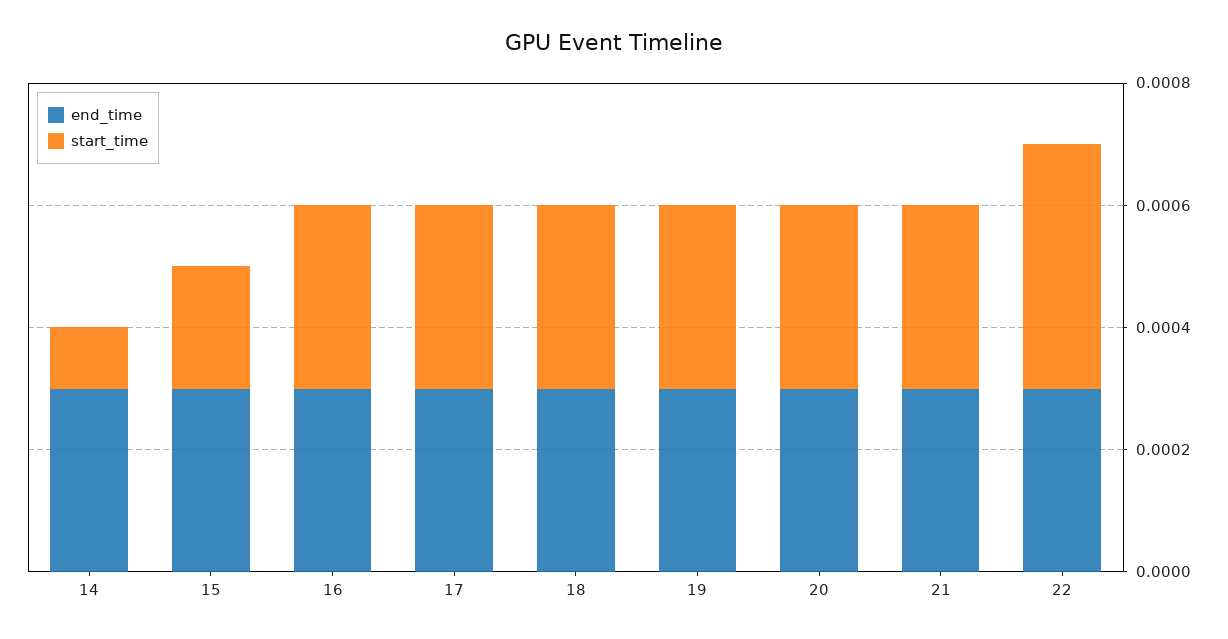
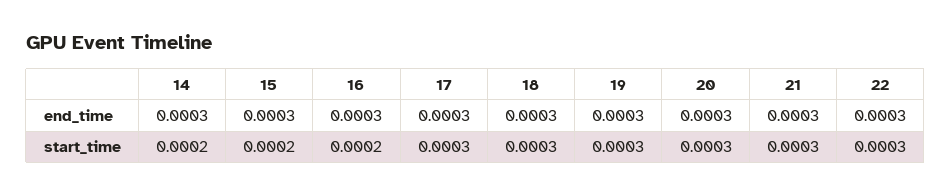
start_time, 14: 0.0001 -> 0.0002
start_time, 16: 0.0003 -> 0.0002
start_time, 22: 0.0004 -> 0.0003

